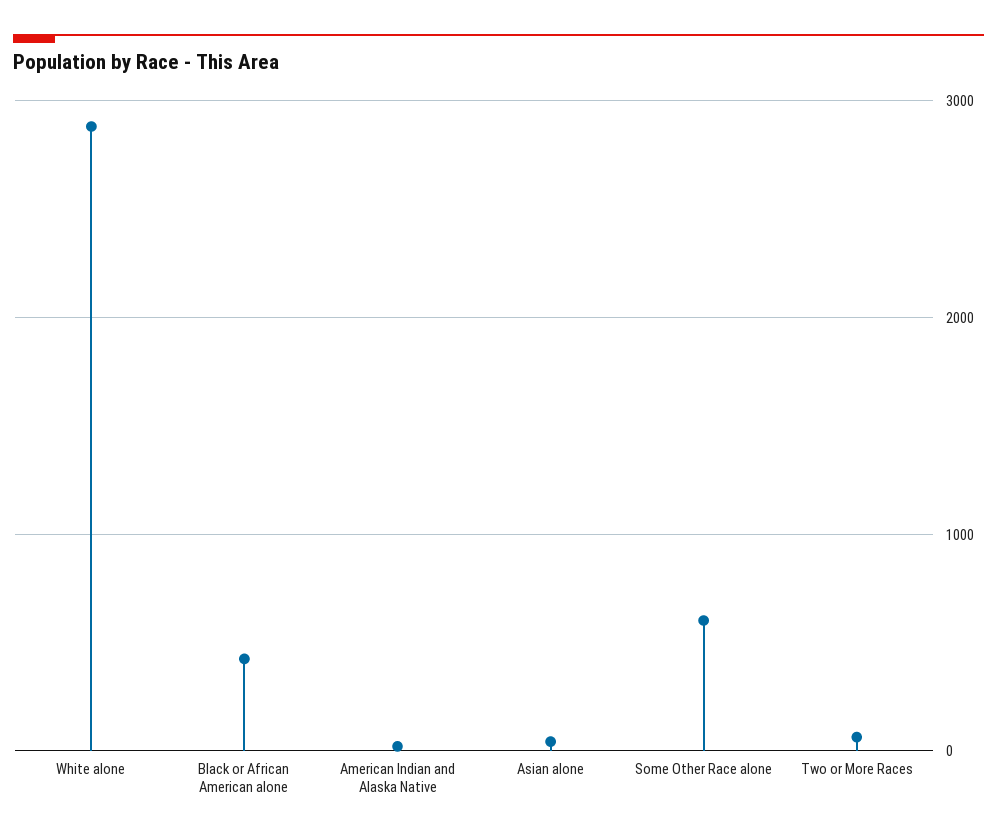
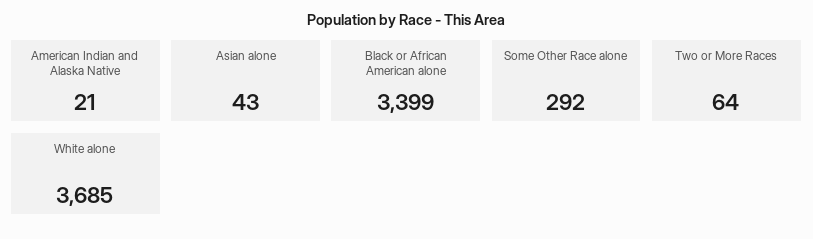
White alone: 2900 -> 3685
Black or African American alone: 400 -> 3399
Some Other Race alone: 600 -> 292

